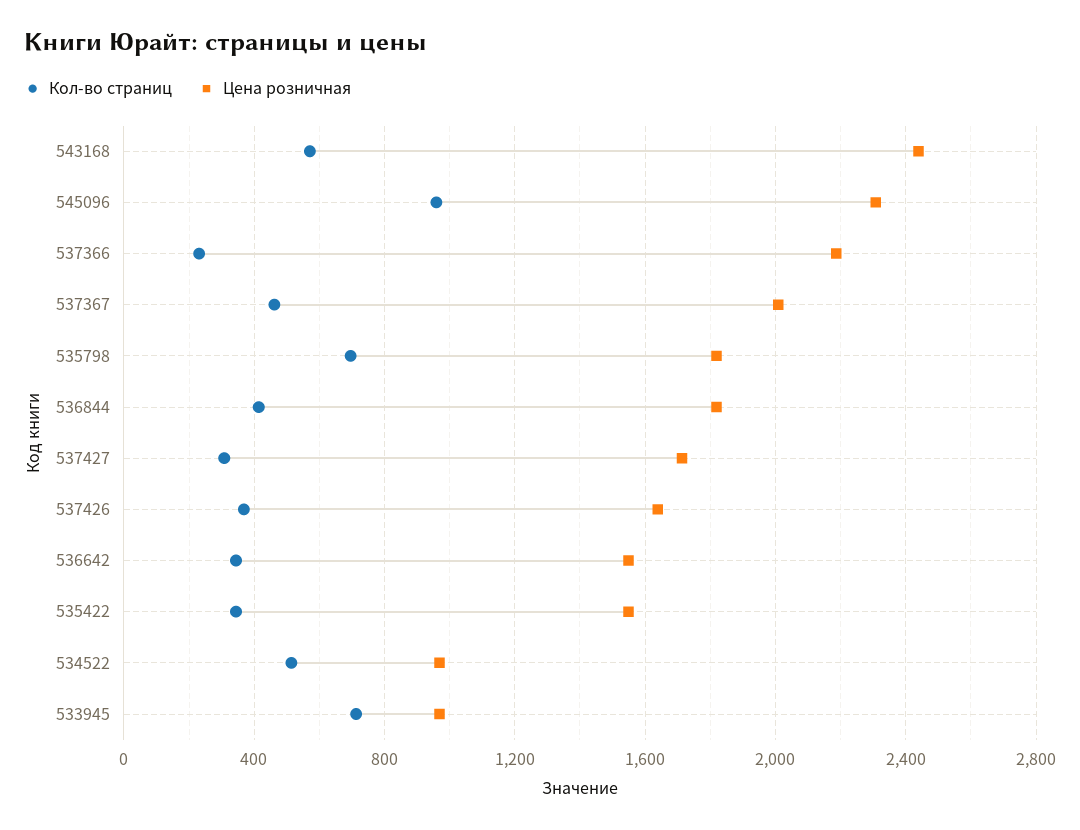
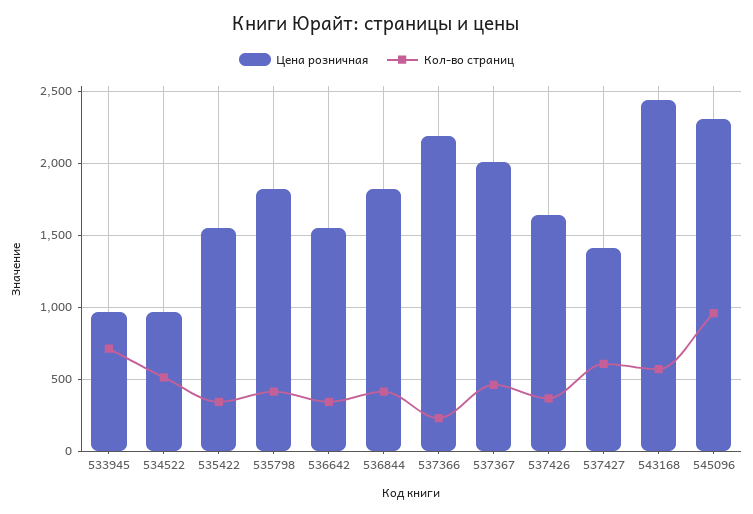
Кол-во страниц, 535798: 700 -> 400
Кол-во страниц, 537427: 300 -> 600
Цена розничная, 537427: 1700 -> 1400

